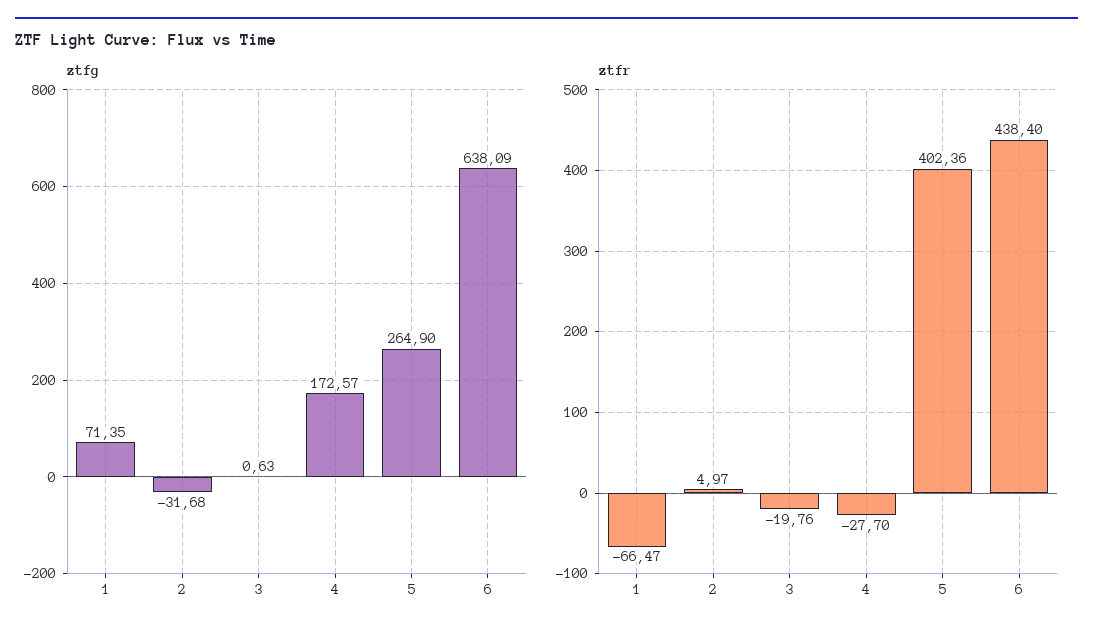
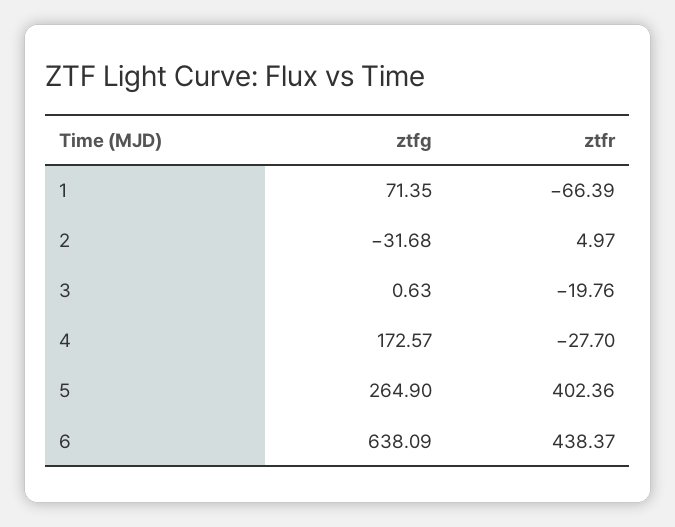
ztfr, 1: -66.47 -> -66.39
ztfr, 6: 438.4 -> 438.37

